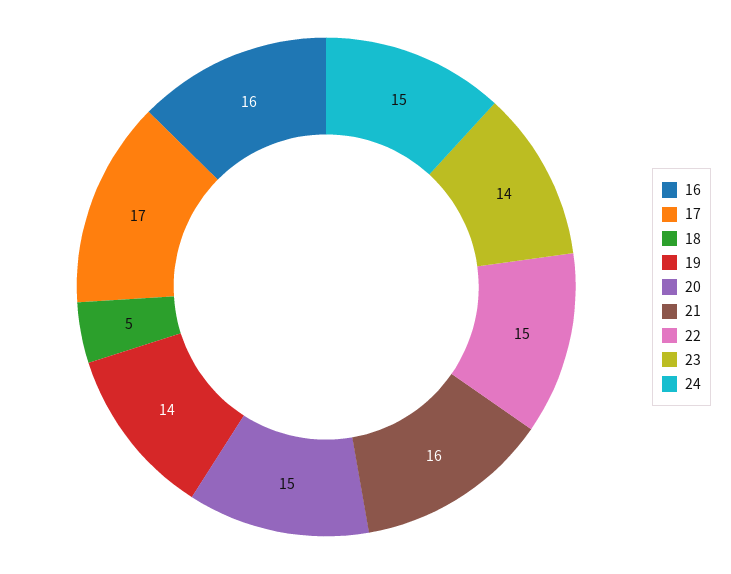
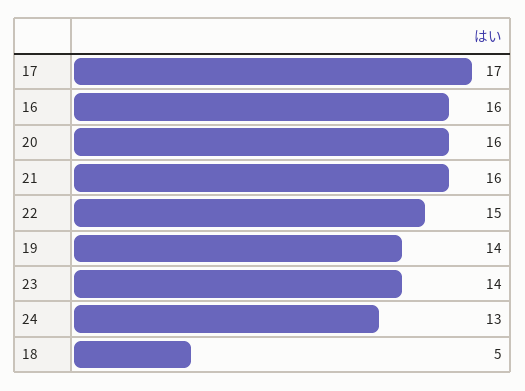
20: 15 -> 16
24: 15 -> 13

